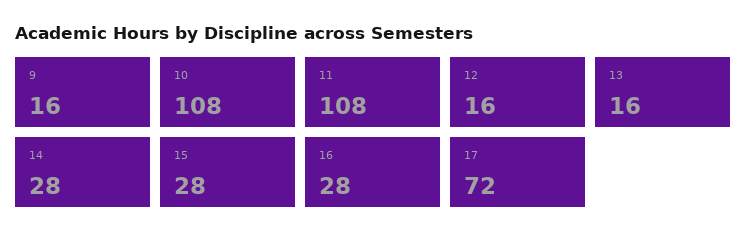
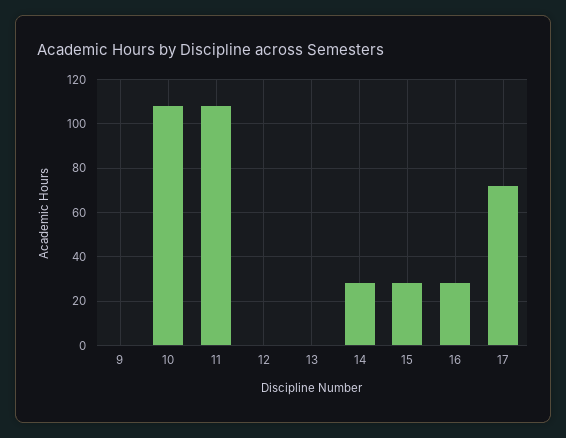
9: 16 -> 0
12: 16 -> 0
13: 16 -> 0

